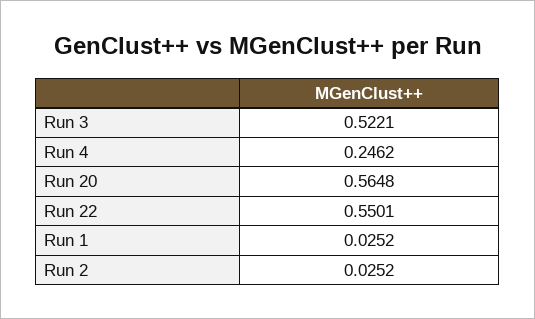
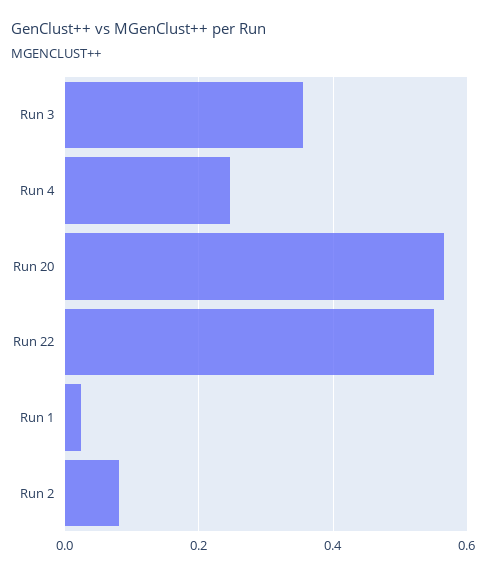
Run 3: 0.5221 -> 0.36
Run 2: 0.0252 -> 0.08

